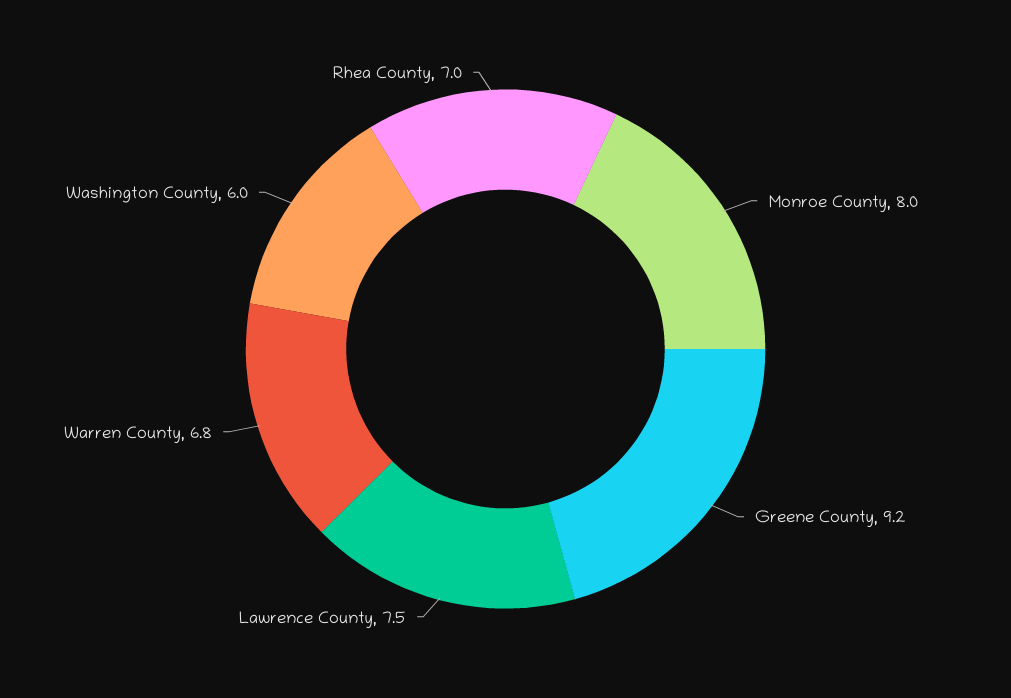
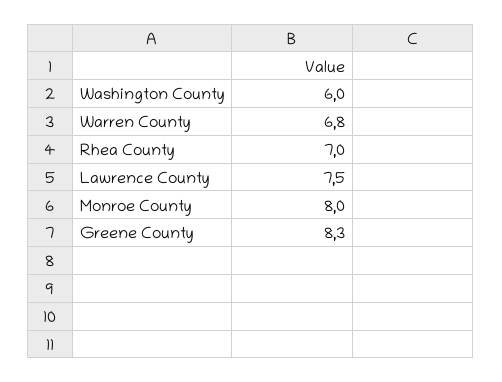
Greene County: 9.2 -> 8.3

